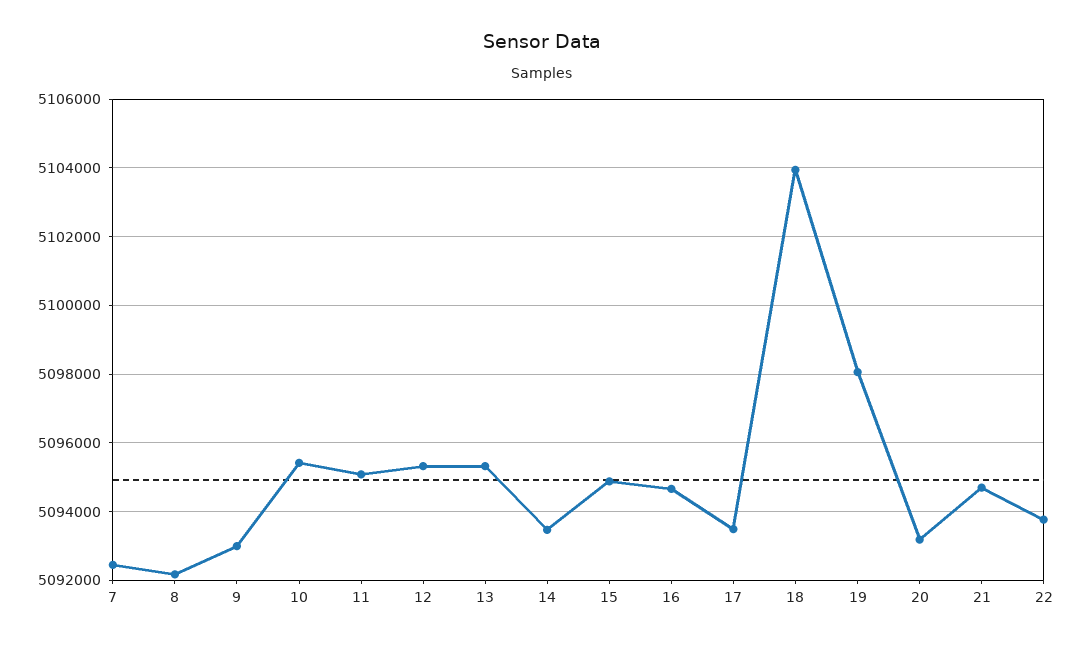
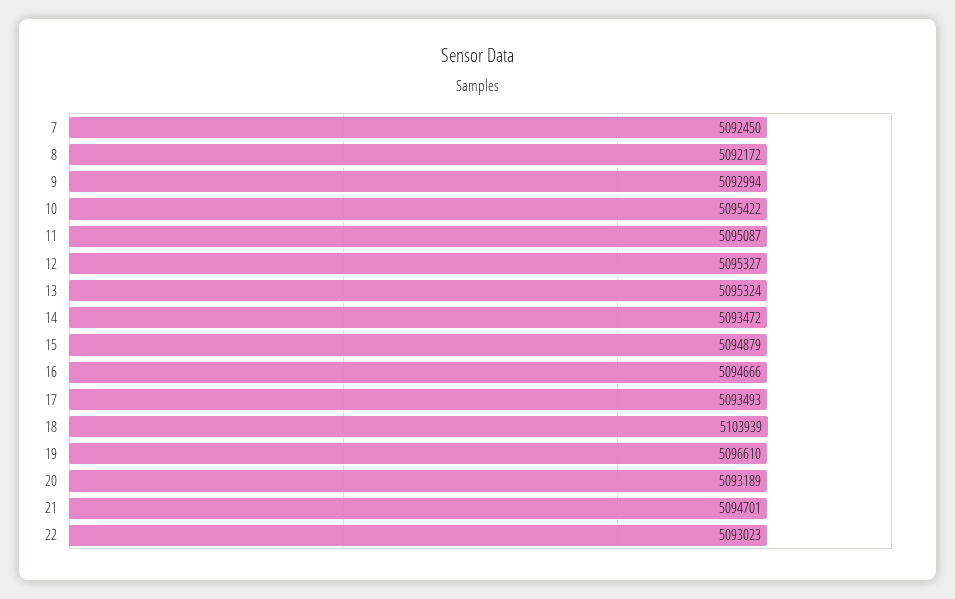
19: 5098000 -> 5096610
22: 5093800 -> 5093023

